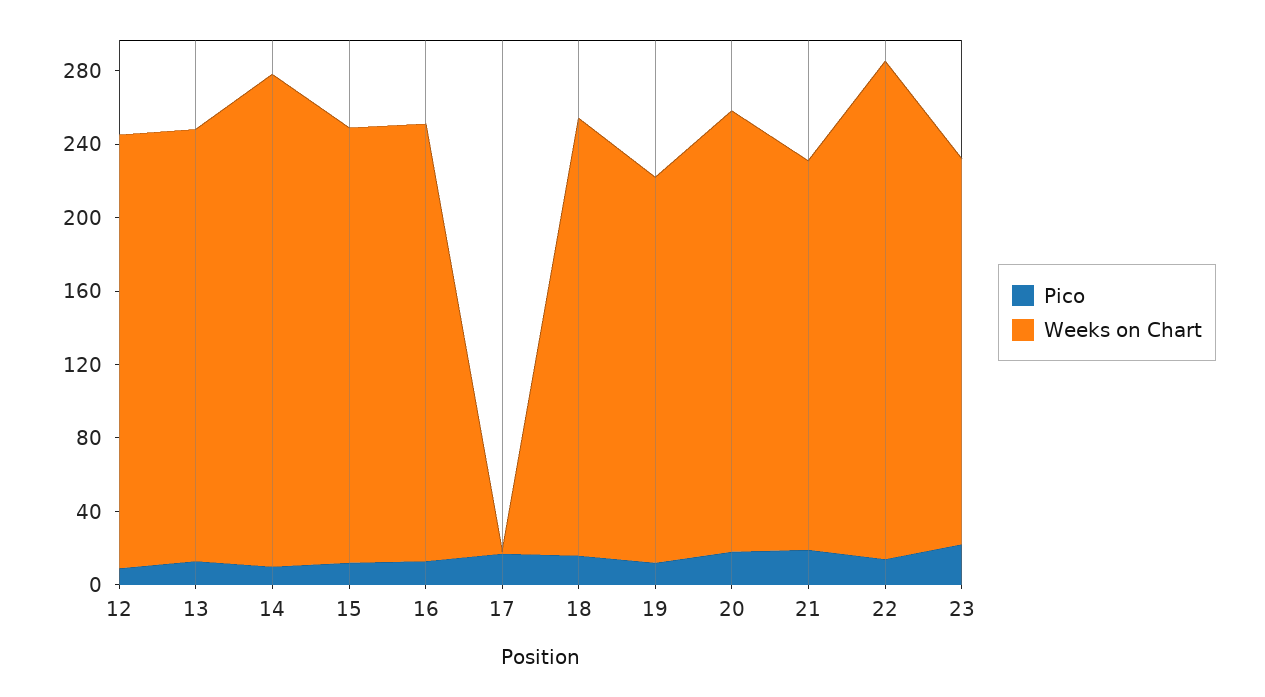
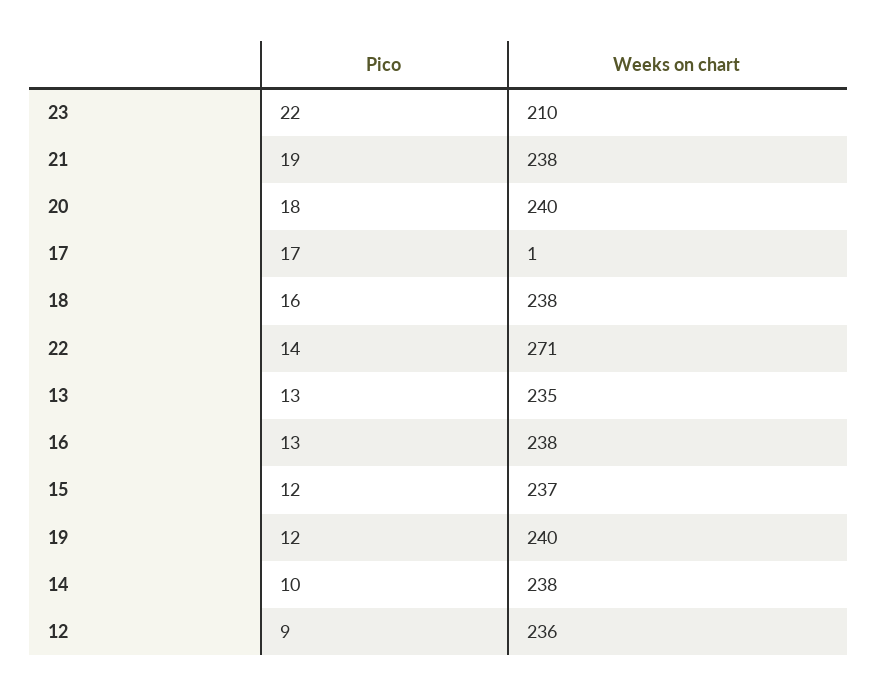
Weeks on Chart, 14: 270 -> 238
Weeks on Chart, 19: 210 -> 240
Weeks on Chart, 21: 210 -> 238

